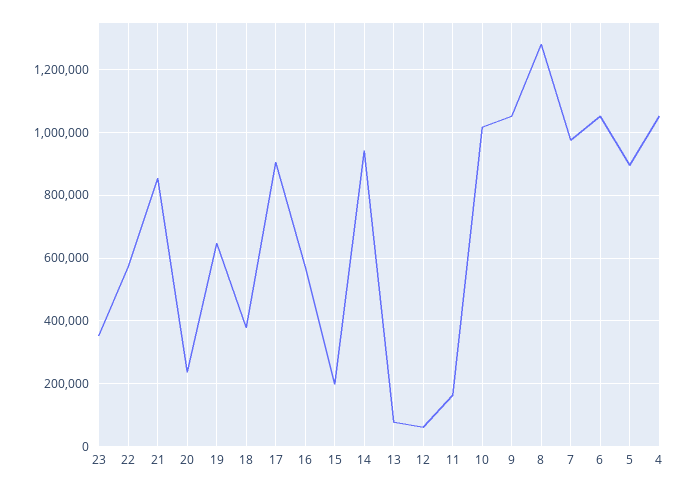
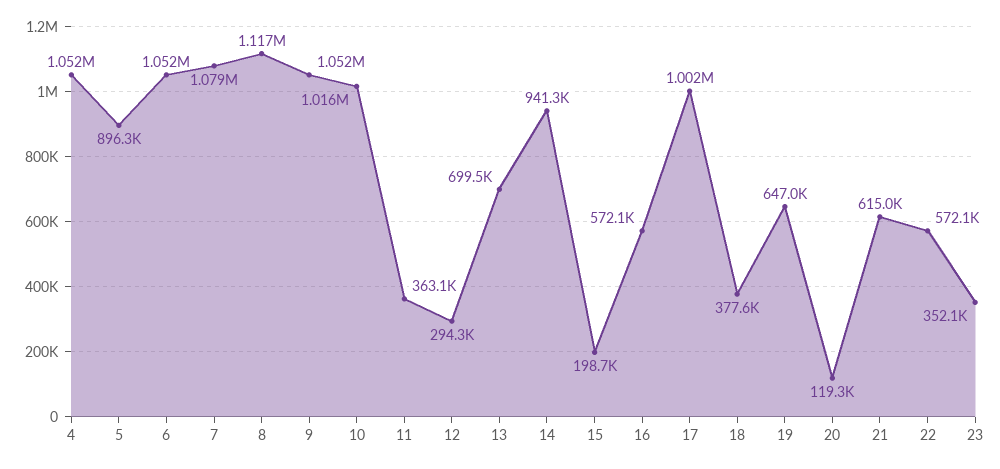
21: 860000 -> 615000
20: 240000 -> 119300
17: 900000 -> 1002000
13: 80000 -> 699500
12: 60000 -> 294300
11: 160000 -> 363100
8: 1280000 -> 1117000
7: 980000 -> 1079000

